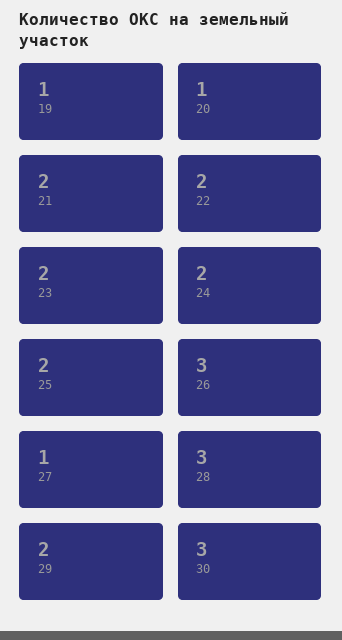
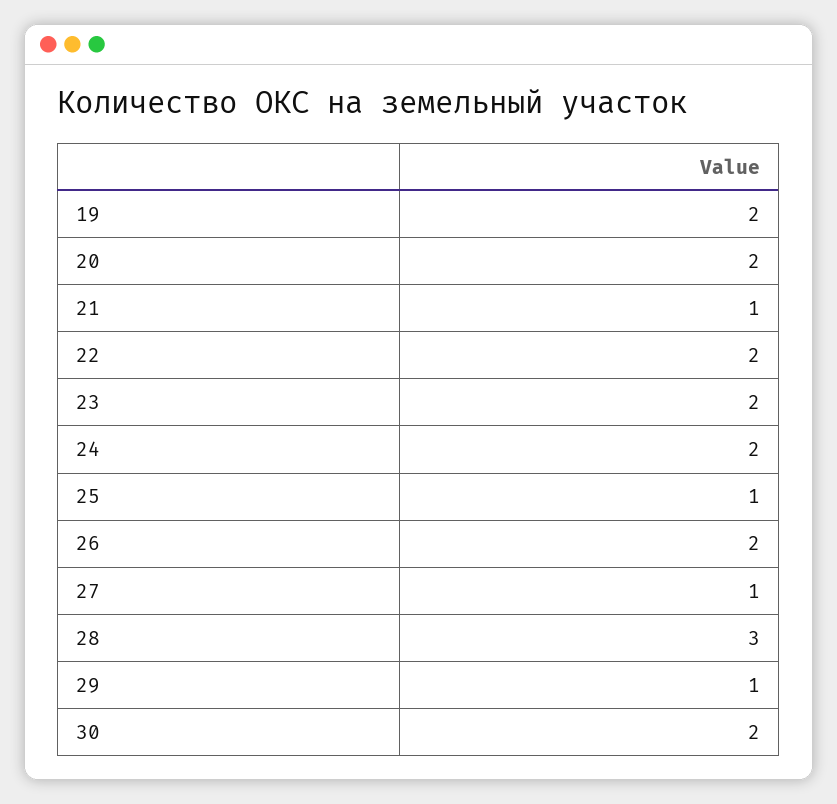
19: 1 -> 2
20: 1 -> 2
21: 2 -> 1
25: 2 -> 1
26: 3 -> 2
29: 2 -> 1
30: 3 -> 2

